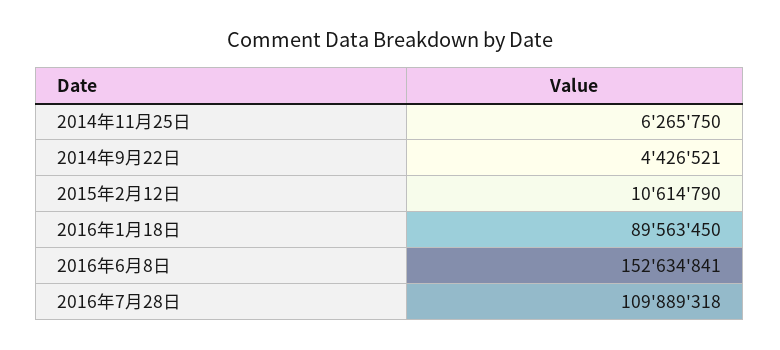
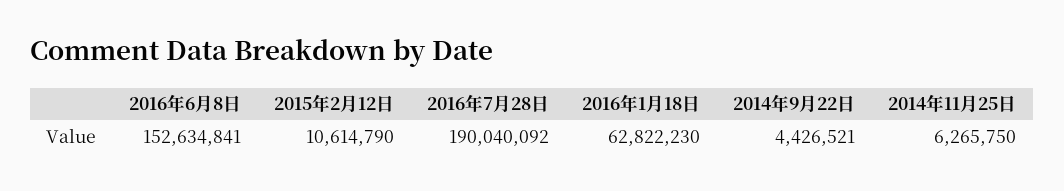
2016年1月18日: 89563450 -> 62822230
2016年7月28日: 109889318 -> 190040092

